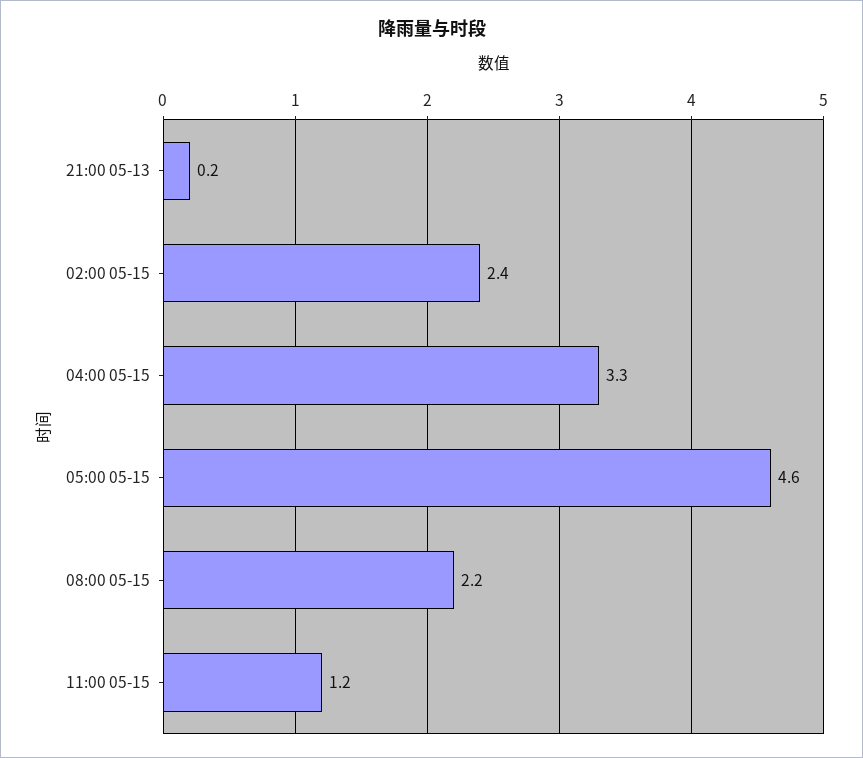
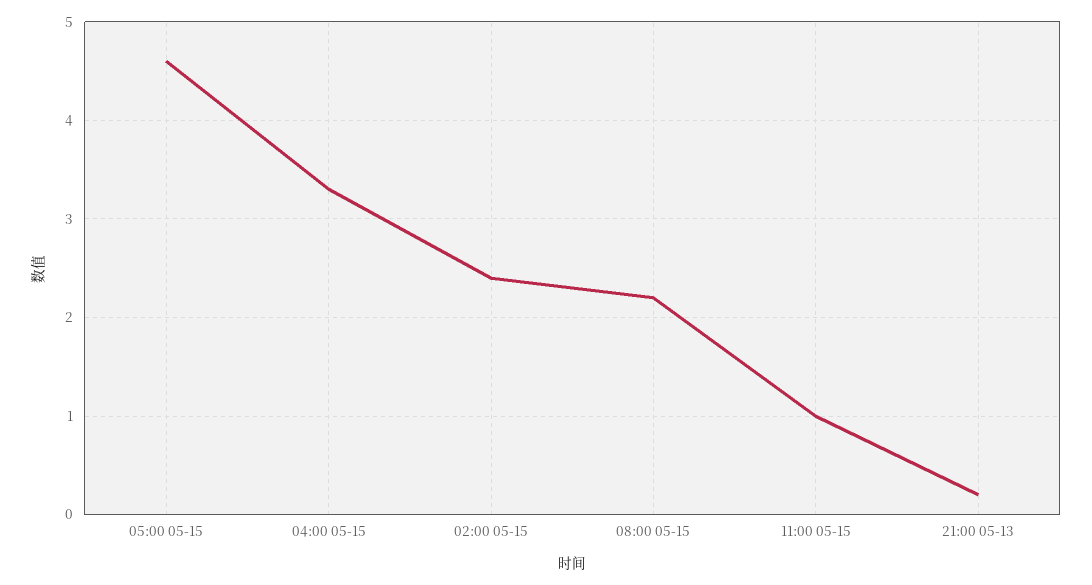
11:00 05-15: 1.2 -> 1

